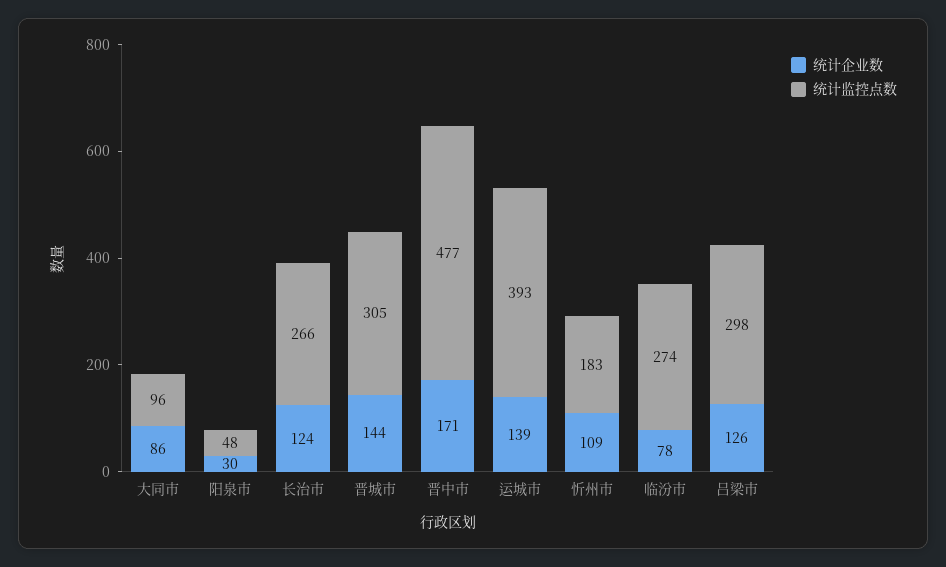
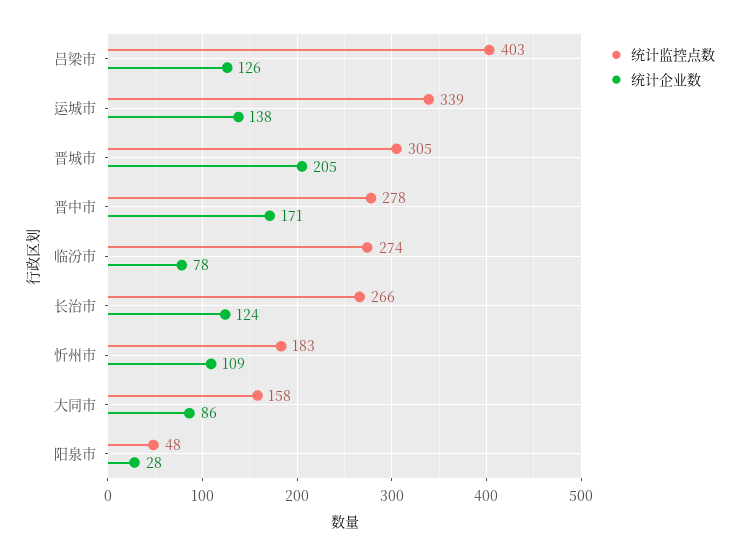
统计监控点数, 大同市: 96 -> 158
统计企业数, 阳泉市: 30 -> 28
统计企业数, 晋城市: 144 -> 205
统计监控点数, 晋中市: 477 -> 278
统计企业数, 运城市: 139 -> 138
统计监控点数, 运城市: 393 -> 339
统计监控点数, 吕梁市: 298 -> 403

